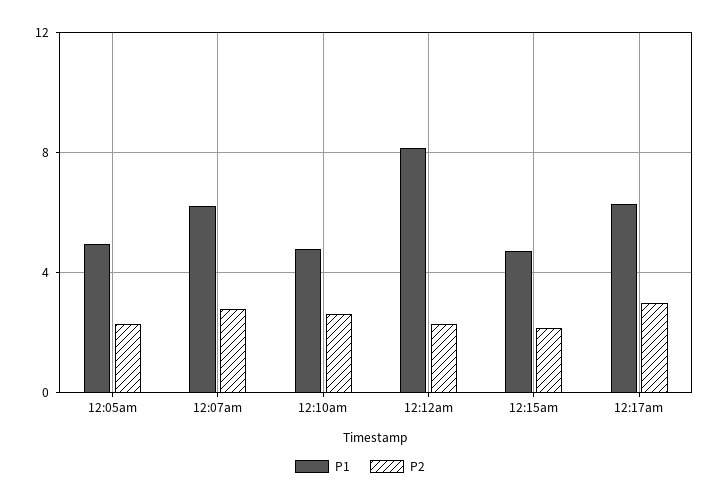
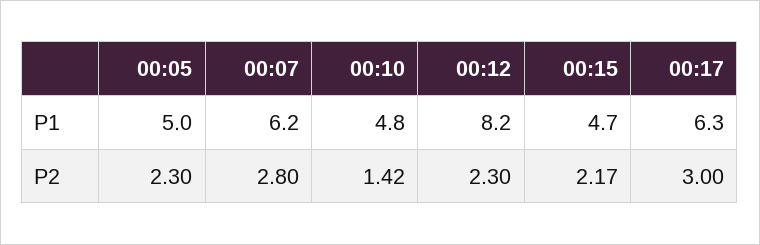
P2, 12:10am: 2.5 -> 1.42

